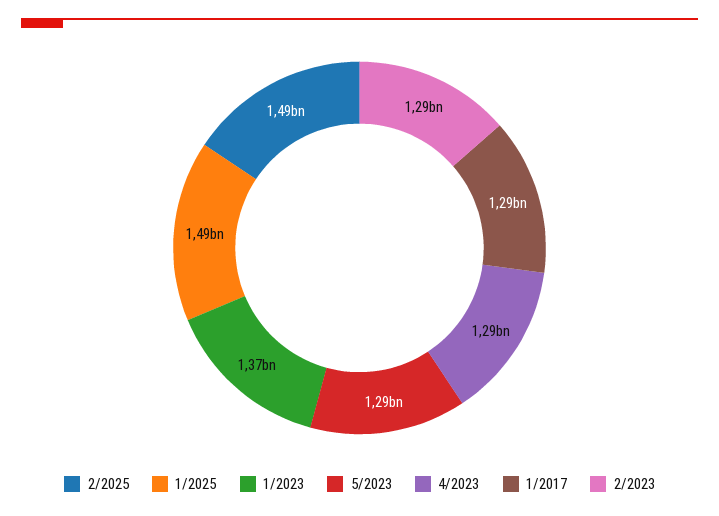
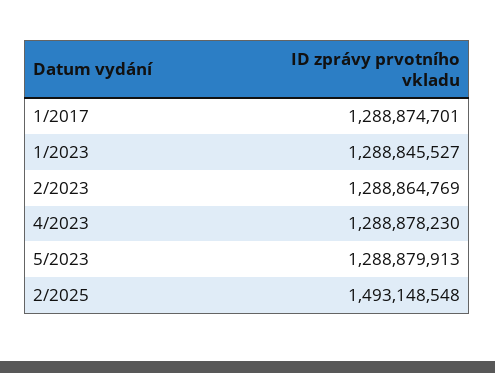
1/2025: 1490000000 -> none
1/2023: 1370000000 -> 1288845527

